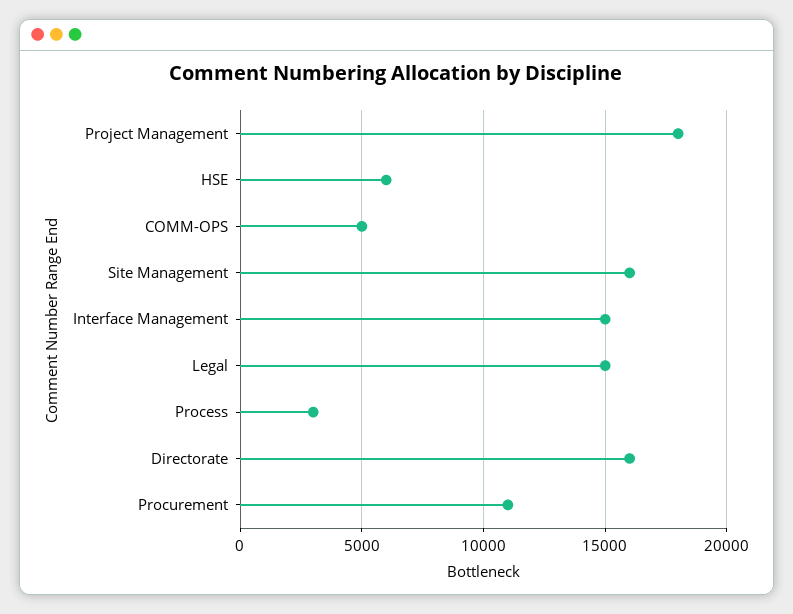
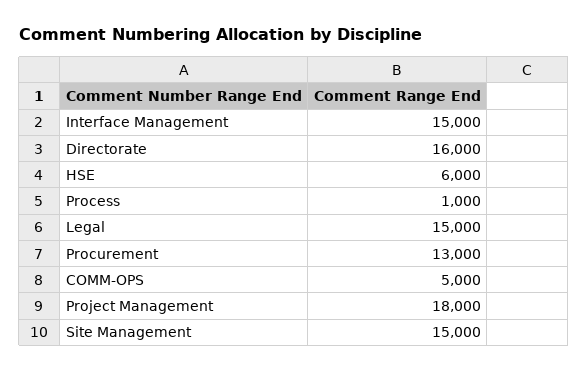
Site Management: 16000 -> 15000
Process: 3000 -> 1000
Procurement: 11000 -> 13000

